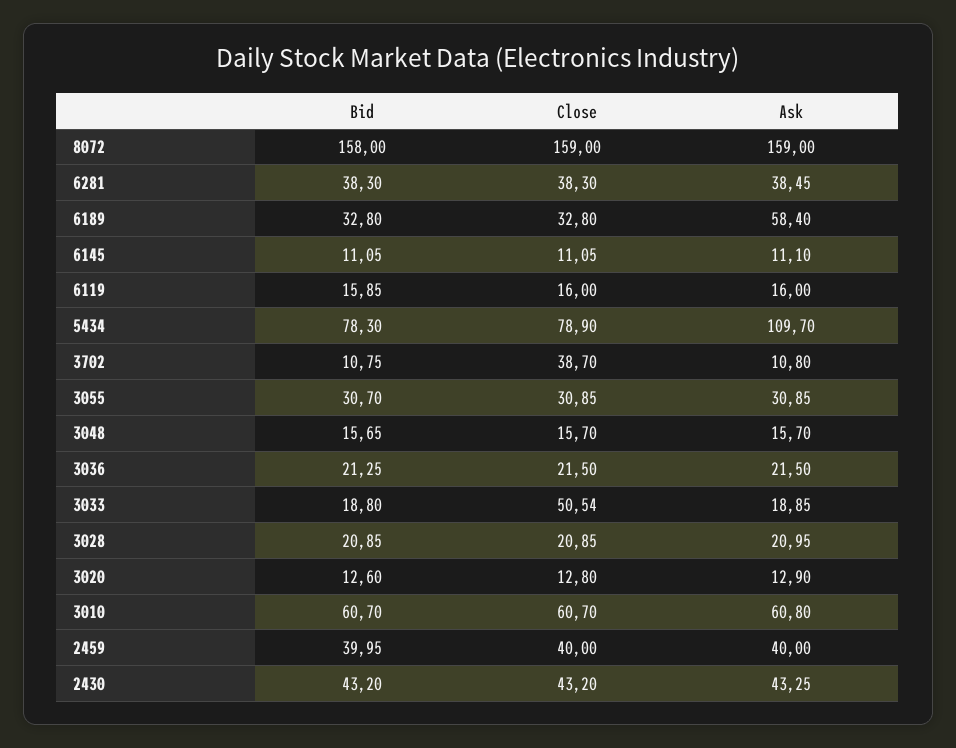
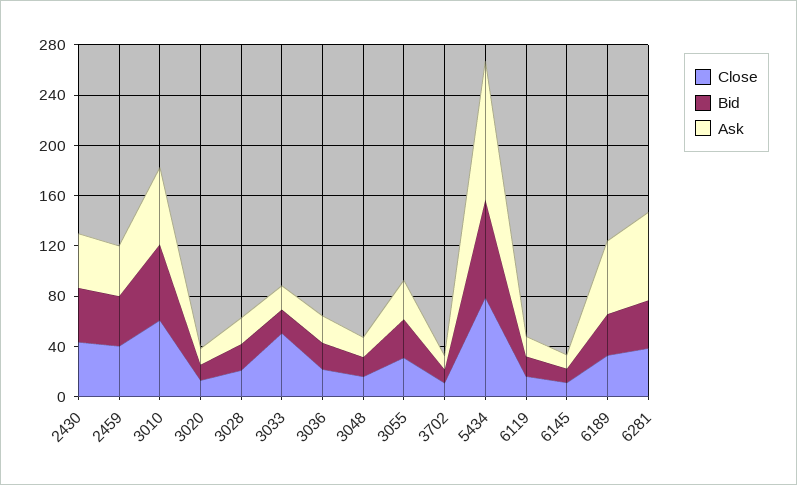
Bid, 8072: 158 -> none
Close, 8072: 159 -> none
Ask, 8072: 159 -> none
Ask, 6281: 38.45 -> 70
Close, 3702: 38.7 -> 10

